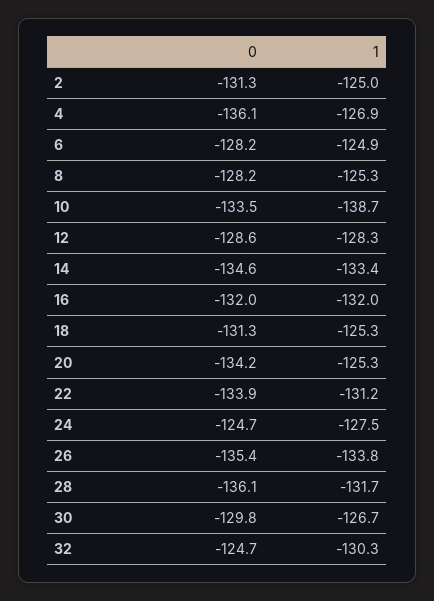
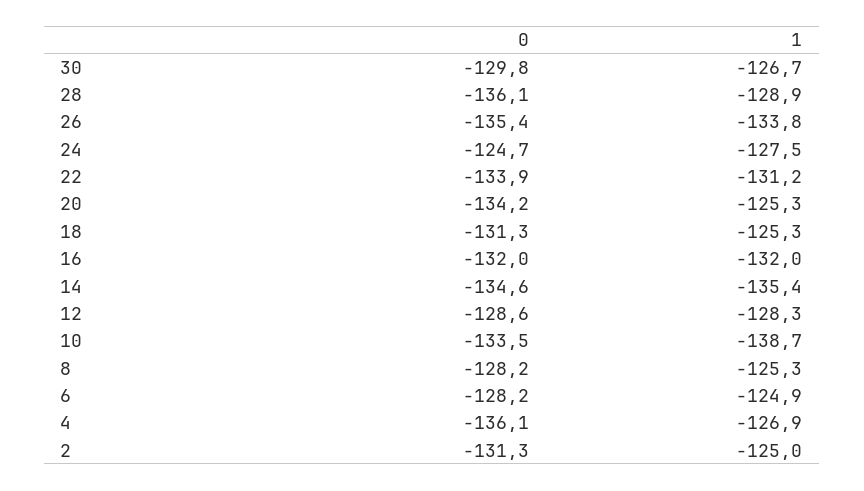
1, 14: -133.4 -> -135.4
1, 28: -131.7 -> -128.9
0, 32: -124.7 -> none
1, 32: -130.3 -> none

